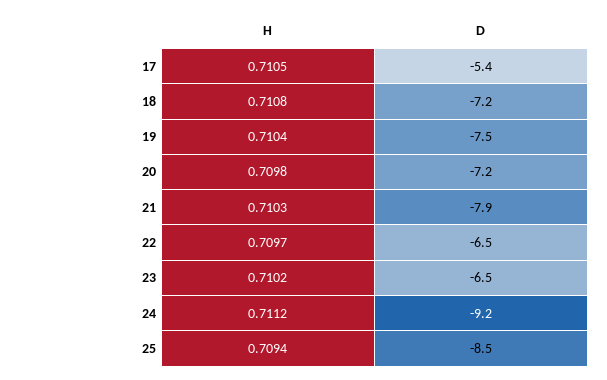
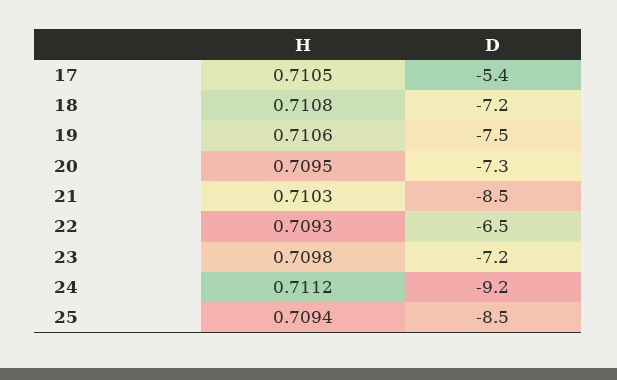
H, 19: 0.7104 -> 0.7106
H, 20: 0.7098 -> 0.7095
D, 20: -7.2 -> -7.3
D, 21: -7.9 -> -8.5
H, 22: 0.7097 -> 0.7093
H, 23: 0.7102 -> 0.7098
D, 23: -6.5 -> -7.2

